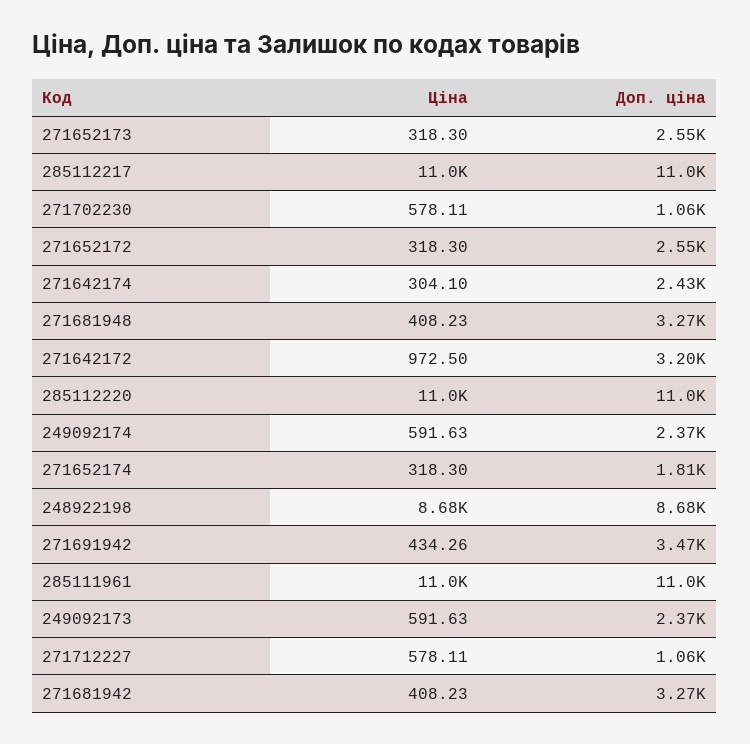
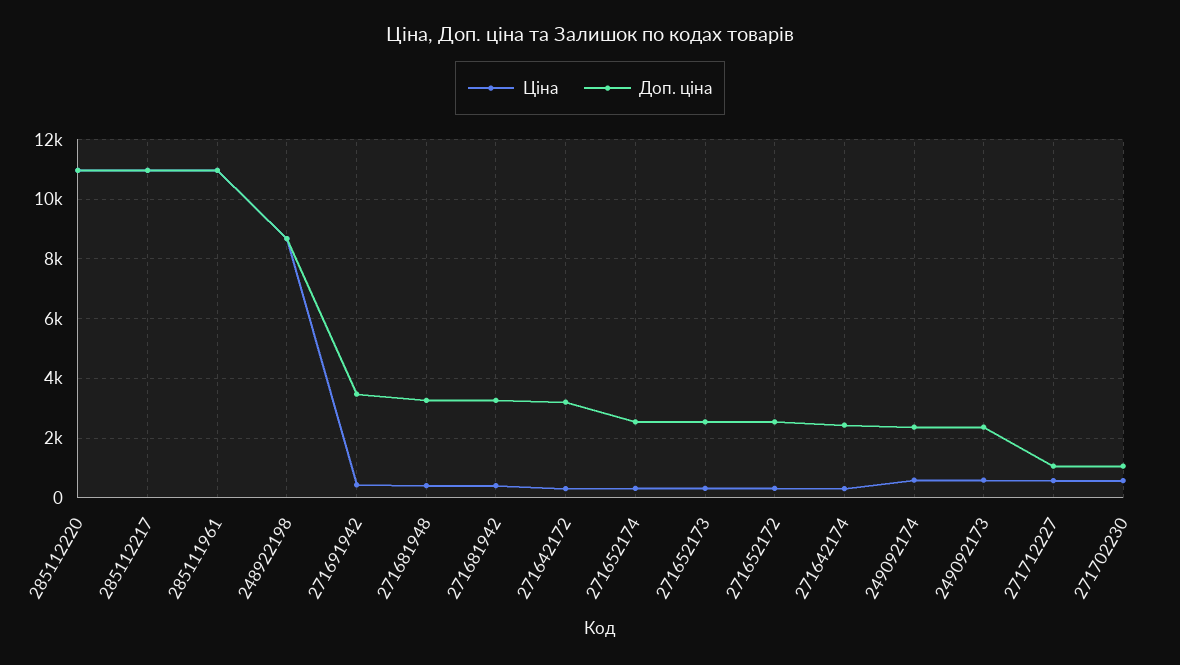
Ціна, 271642172: 972.5 -> 250
Доп. ціна, 271652174: 1810 -> 2500

